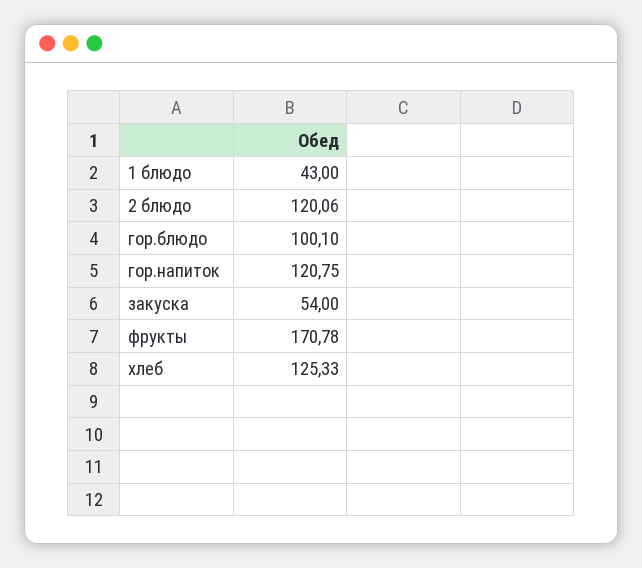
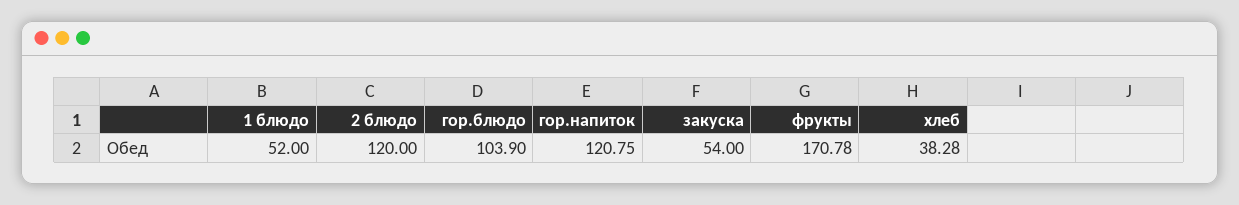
1 блюдо: 43 -> 52
2 блюдо: 120.06 -> 120
гор.блюдо: 100.1 -> 103.9
хлеб: 125.33 -> 38.28

